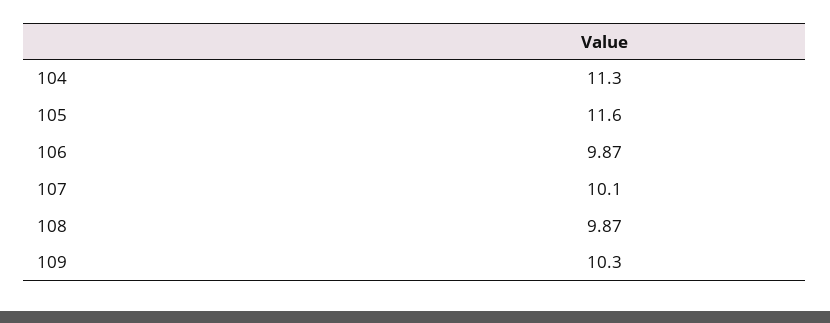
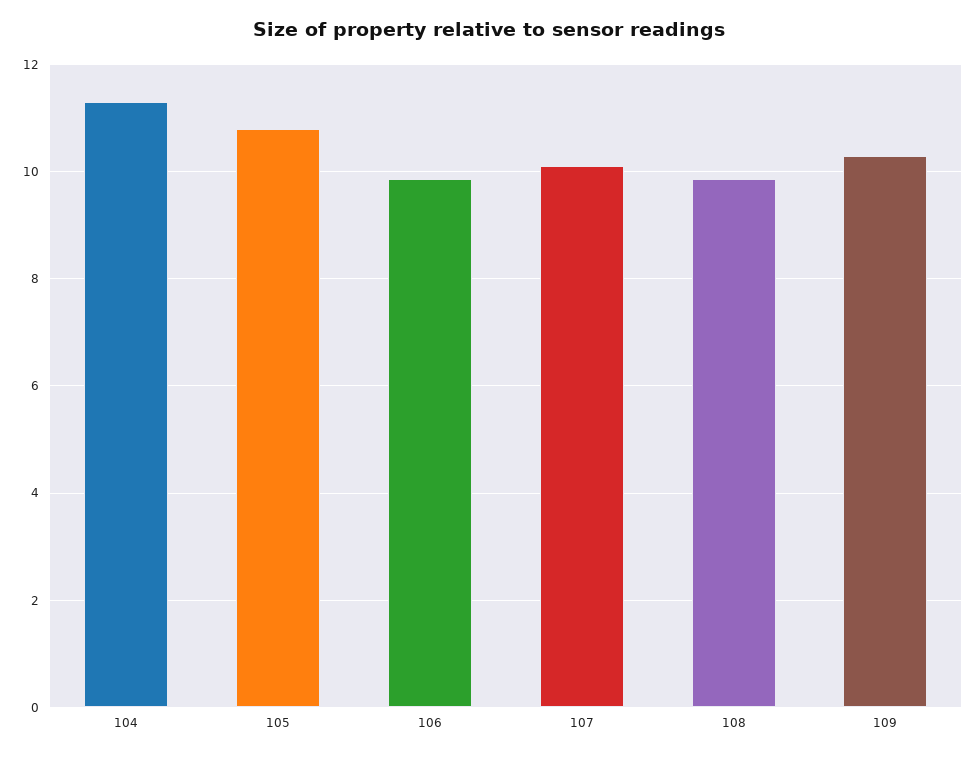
105: 11.6 -> 10.8

